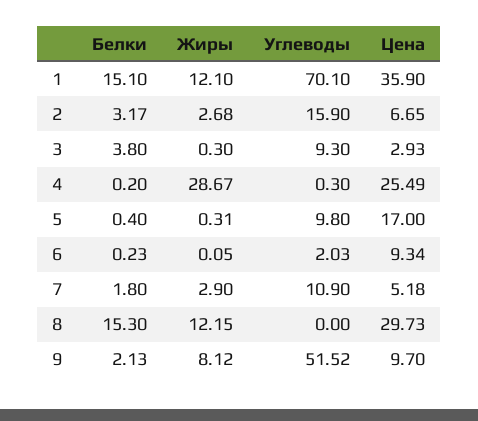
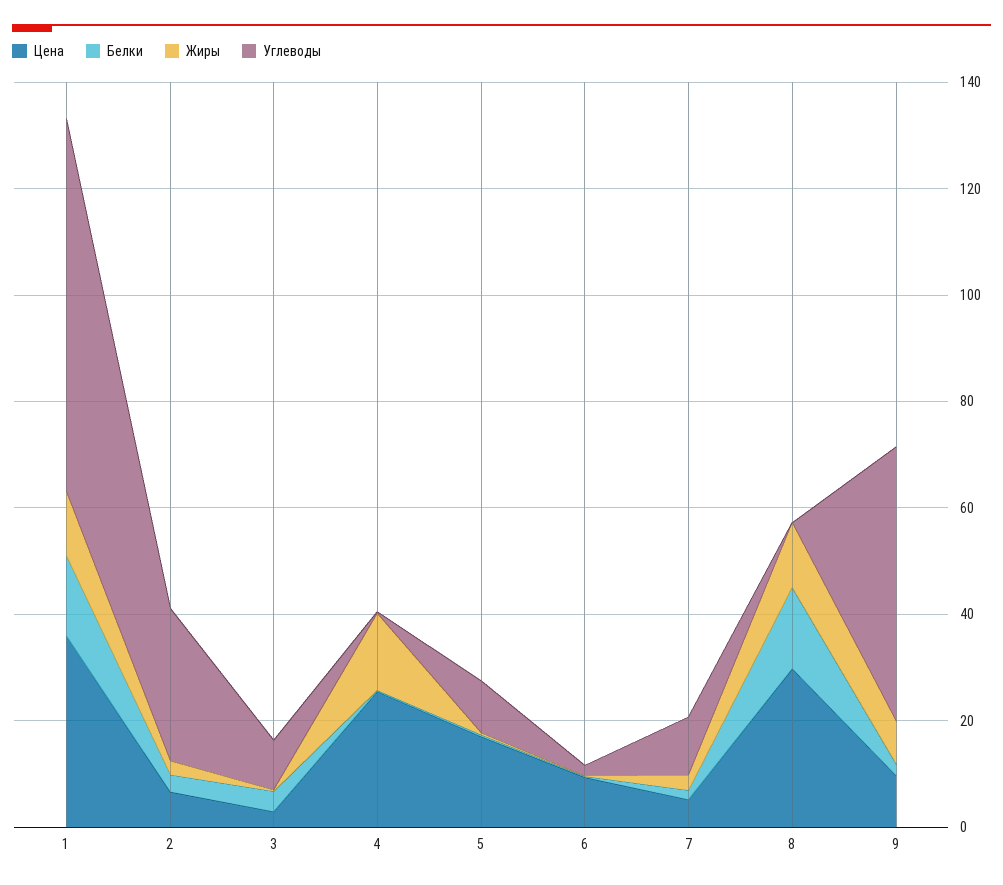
Углеводы, 2: 15.9 -> 30
Жиры, 4: 28.67 -> 15

